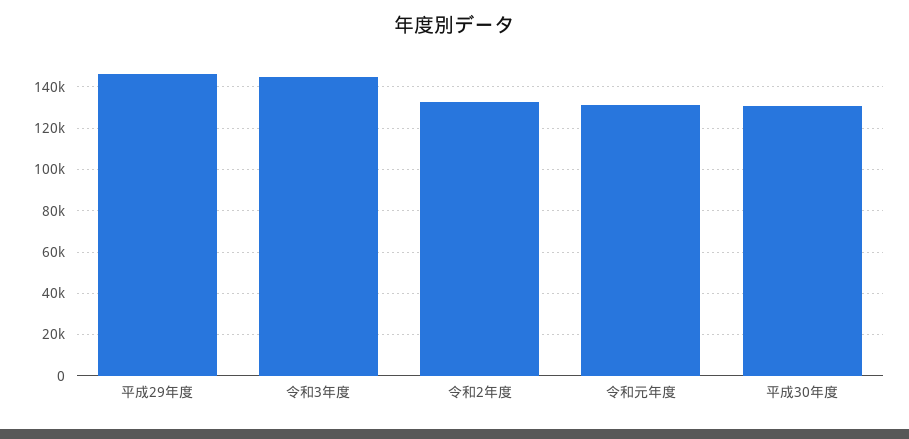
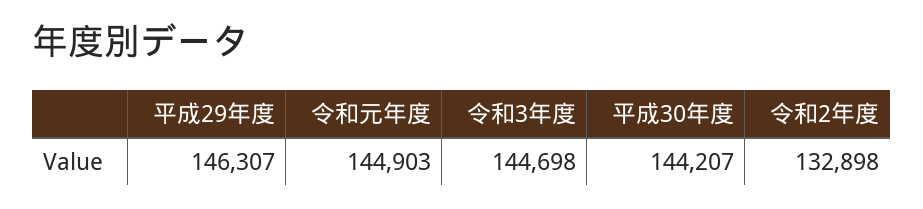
令和元年度: 130000 -> 144903
平成30年度: 130000 -> 144207

